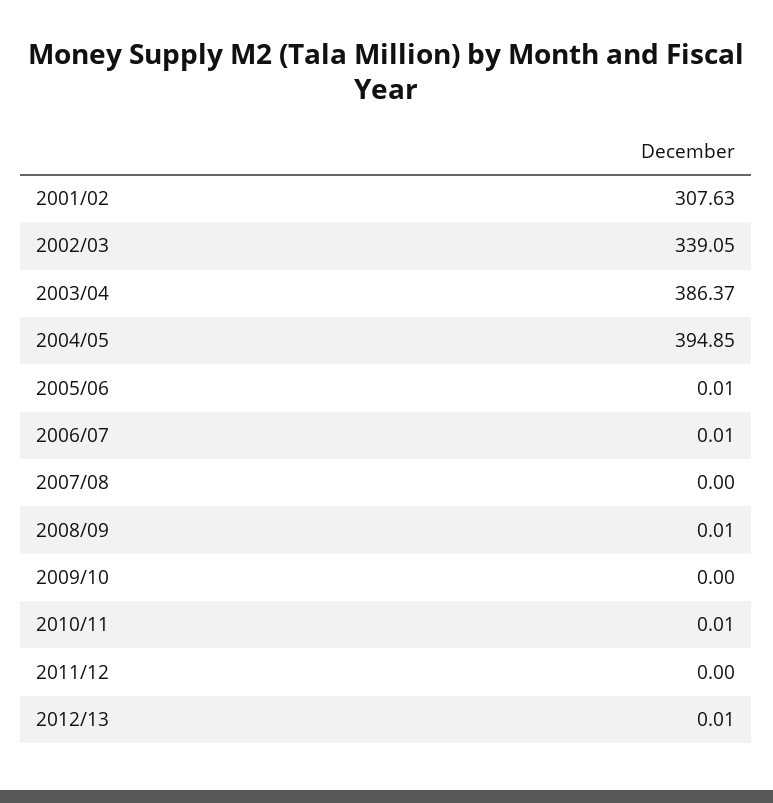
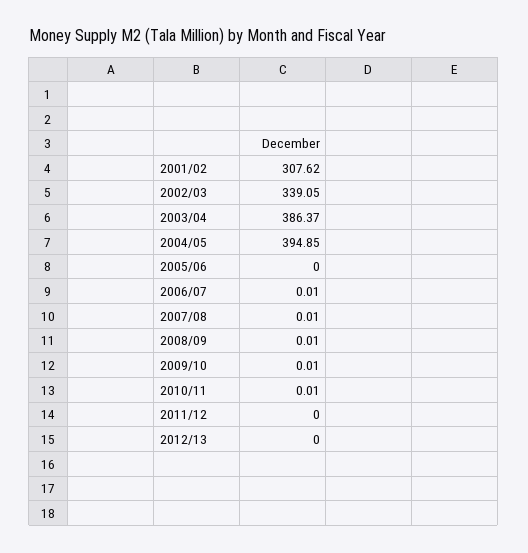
2001/02: 307.63 -> 307.62
2005/06: 0.01 -> 0
2007/08: 0 -> 0.01
2009/10: 0 -> 0.01
2012/13: 0.01 -> 0

